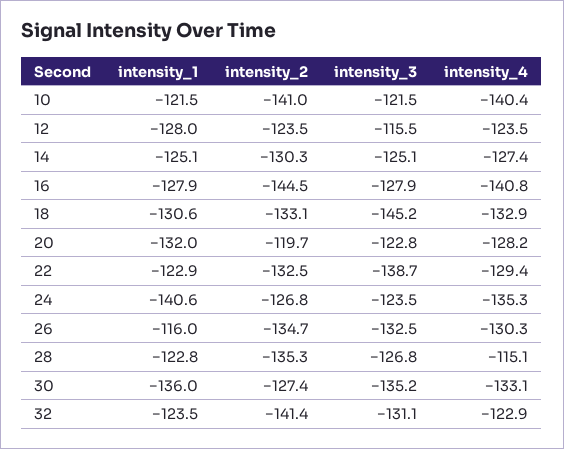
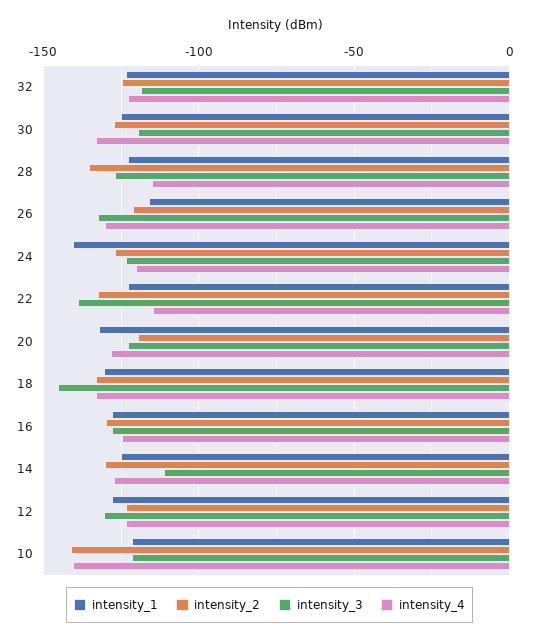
intensity_3, 12: -115.5 -> -130
intensity_3, 14: -125.1 -> -110
intensity_2, 16: -144.5 -> -130
intensity_4, 16: -140.8 -> -125
intensity_4, 22: -129.4 -> -115
intensity_4, 24: -135.3 -> -120
intensity_2, 26: -134.7 -> -120
intensity_1, 30: -136 -> -125
intensity_3, 30: -135.2 -> -120
intensity_2, 32: -141.4 -> -125
intensity_3, 32: -131.1 -> -120

